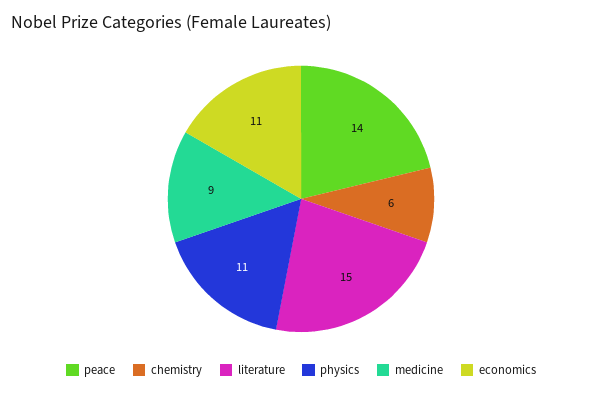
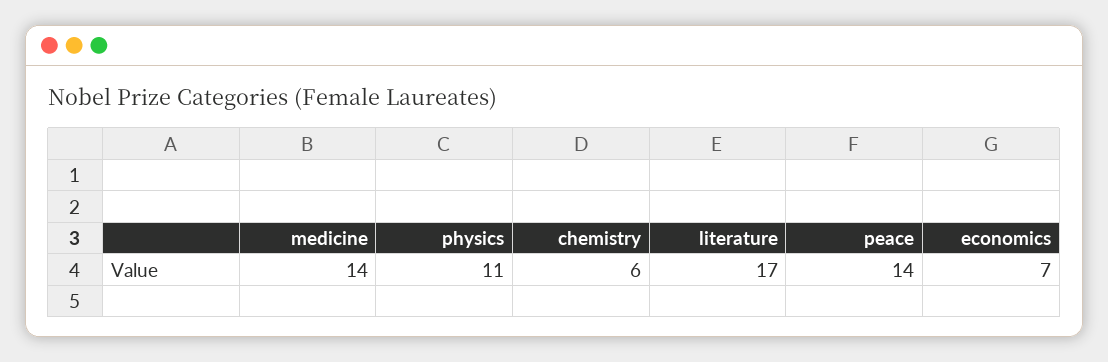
literature: 15 -> 17
medicine: 9 -> 14
economics: 11 -> 7

